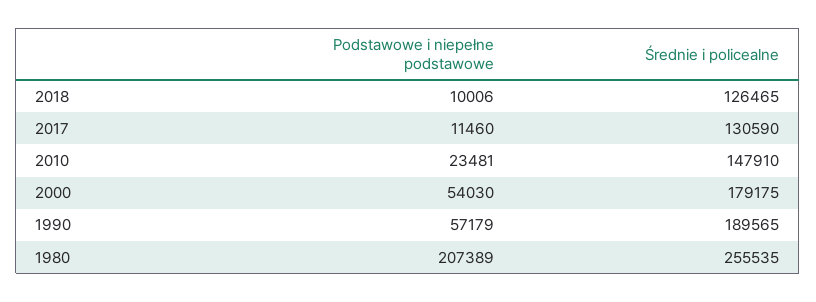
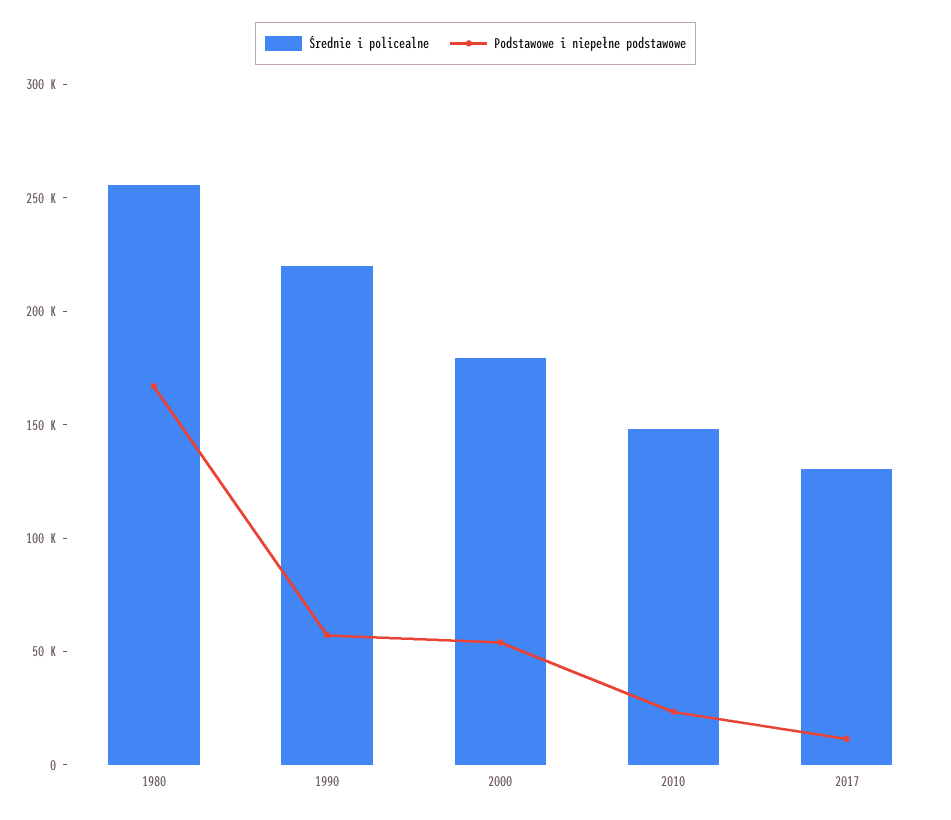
Podstawowe i niepełne podstawowe, 2018: 10006 -> none
Średnie i policealne, 2018: 126465 -> none
Średnie i policealne, 1990: 189565 -> 220000
Podstawowe i niepełne podstawowe, 1980: 207389 -> 170000

